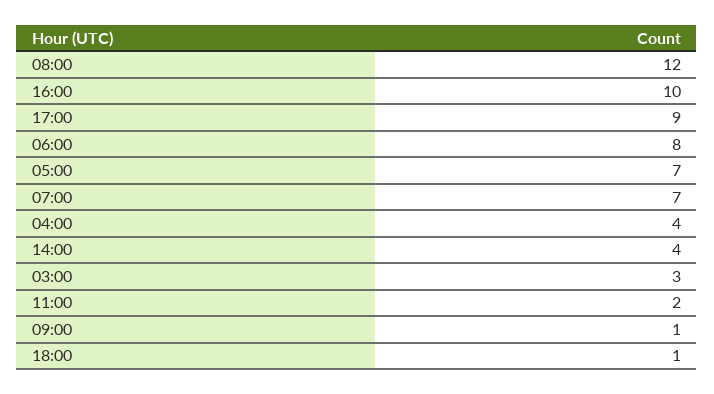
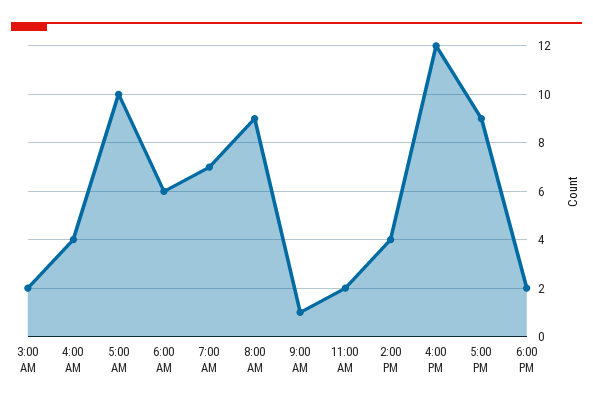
08:00: 12 -> 9
16:00: 10 -> 12
06:00: 8 -> 6
05:00: 7 -> 10
03:00: 3 -> 2
18:00: 1 -> 2

